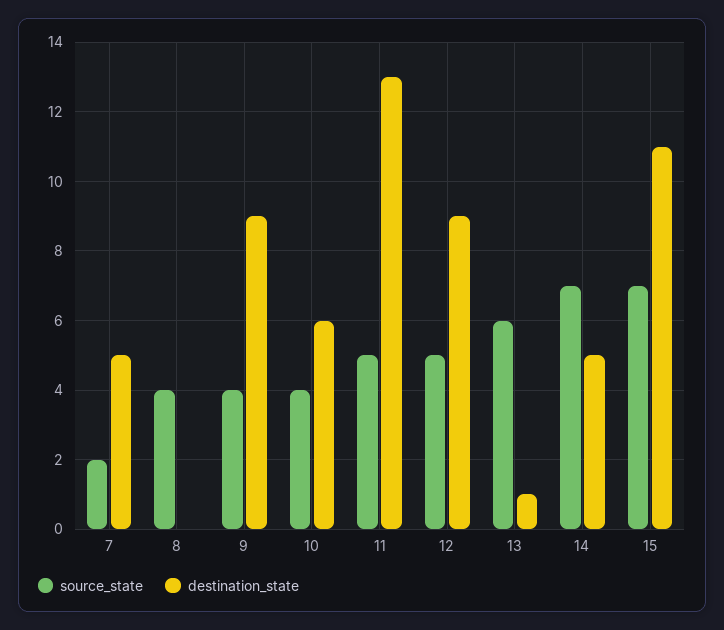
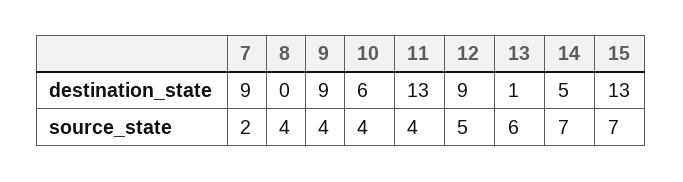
destination_state, 7: 5 -> 9
source_state, 11: 5 -> 4
destination_state, 15: 11 -> 13

